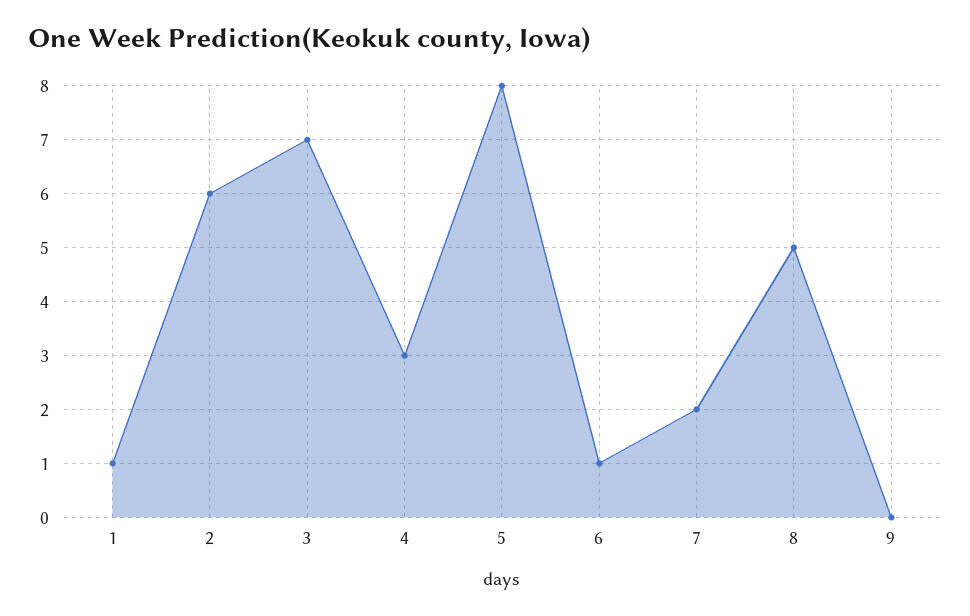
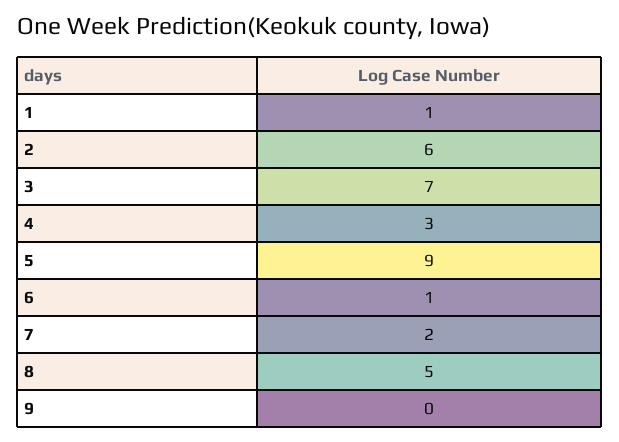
5: 8 -> 9

